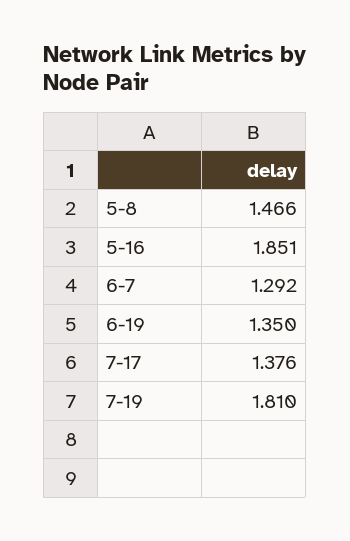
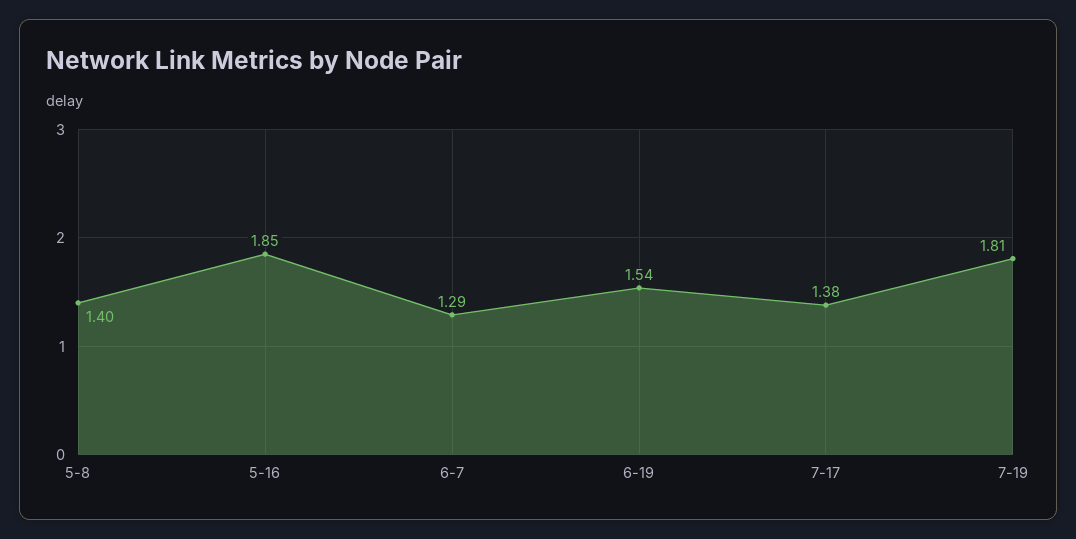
5-8: 1.466 -> 1.4
6-19: 1.35 -> 1.54

